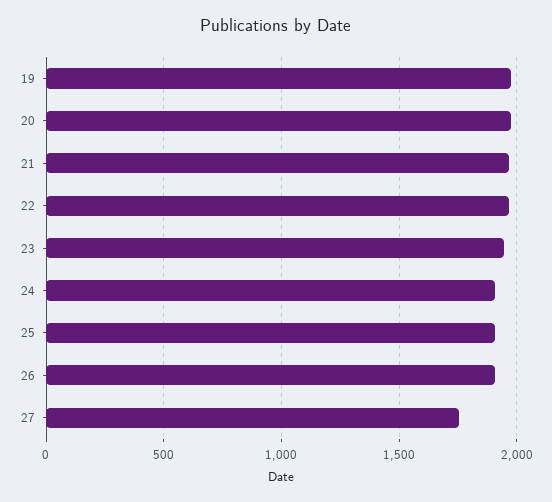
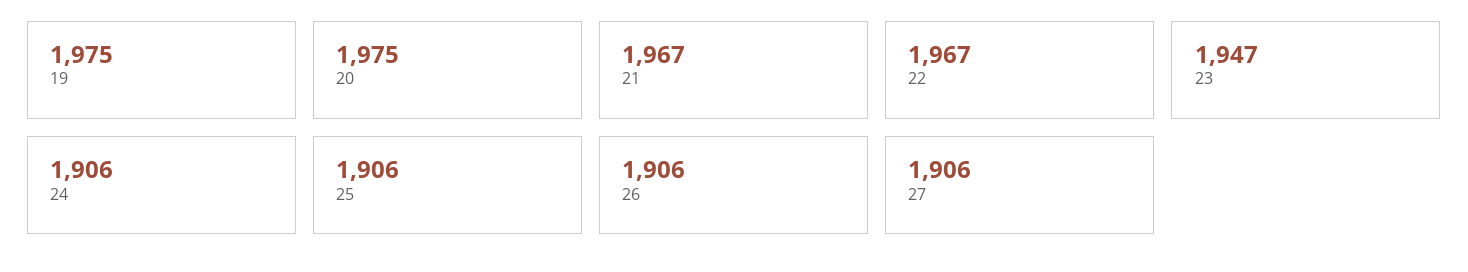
27: 1750 -> 1906

